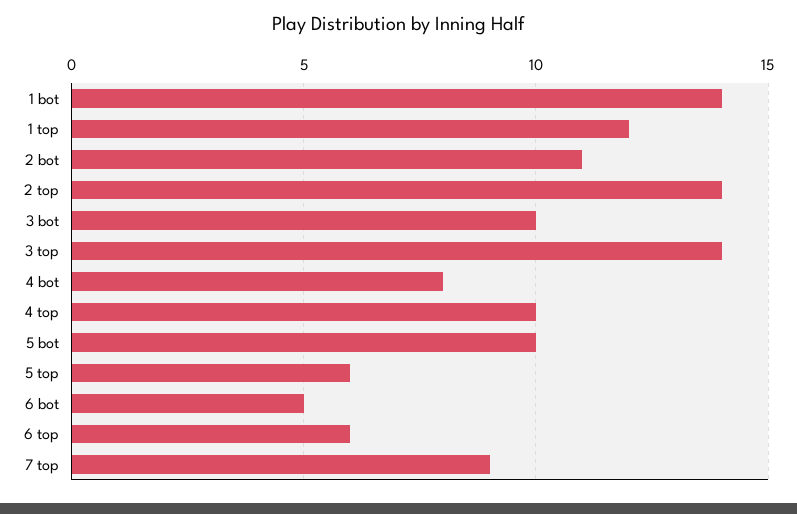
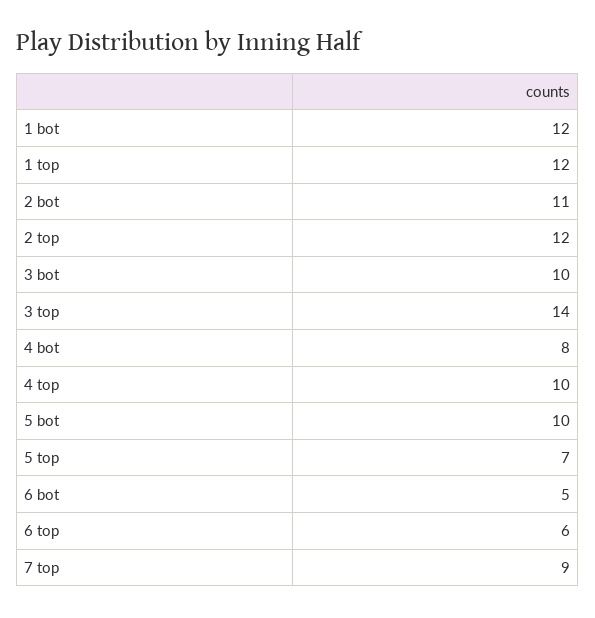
1 bot: 14 -> 12
2 top: 14 -> 12
5 top: 6 -> 7

